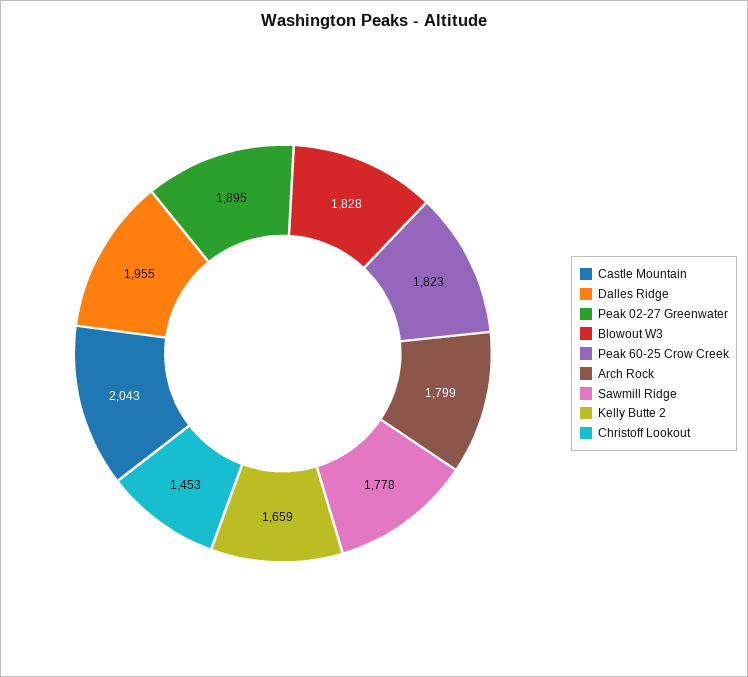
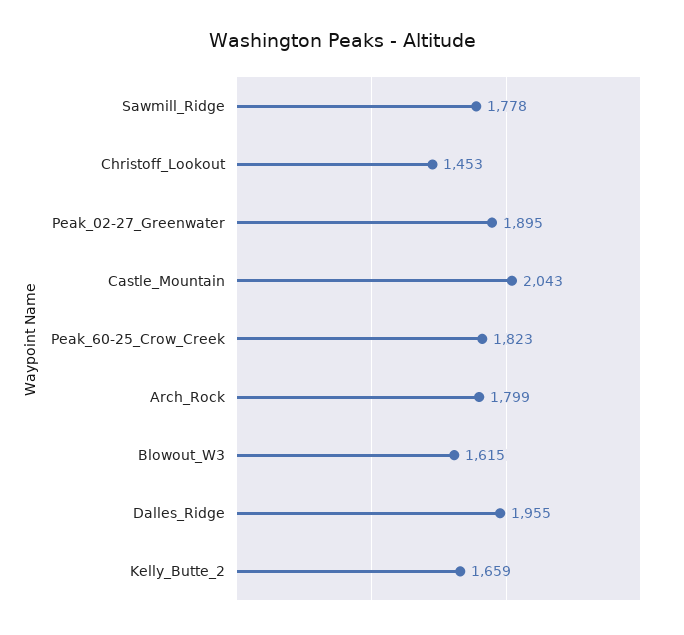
Blowout W3: 1828 -> 1615

